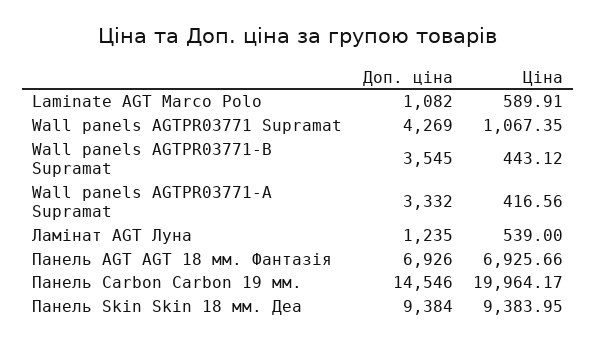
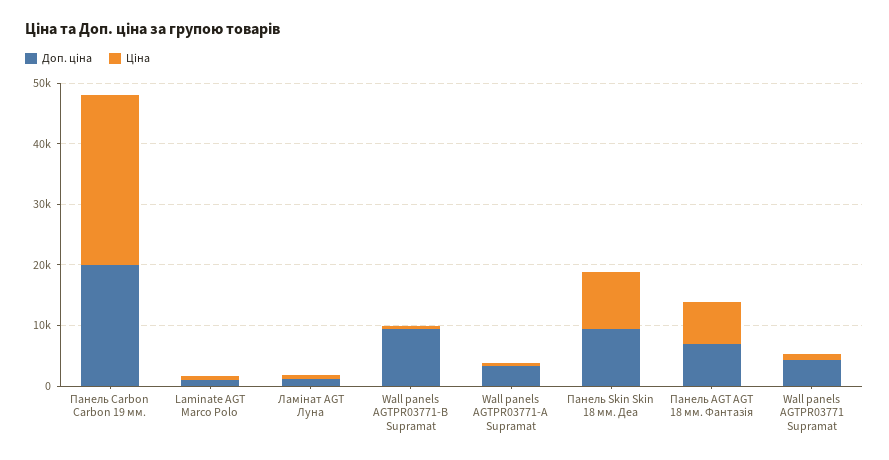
Доп. ціна, Wall panels AGTPR03771-B Supramat: 3545 -> 10000
Доп. ціна, Панель Carbon Carbon 19 мм.: 14546 -> 20000
Ціна, Панель Carbon Carbon 19 мм.: 19964.17 -> 28000

